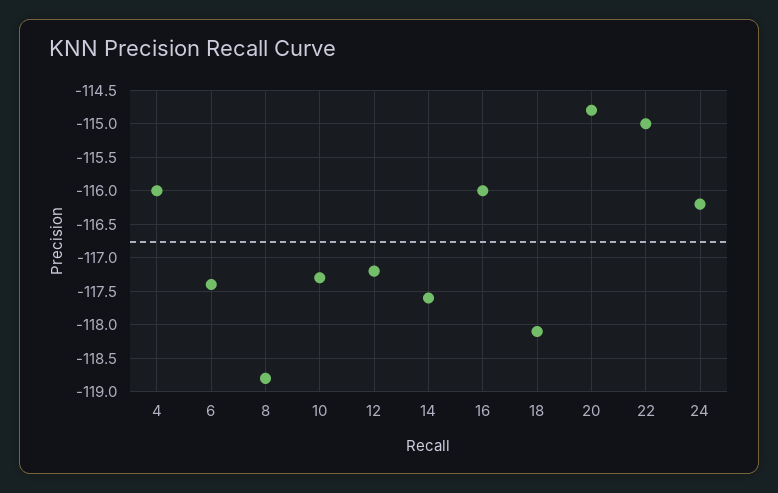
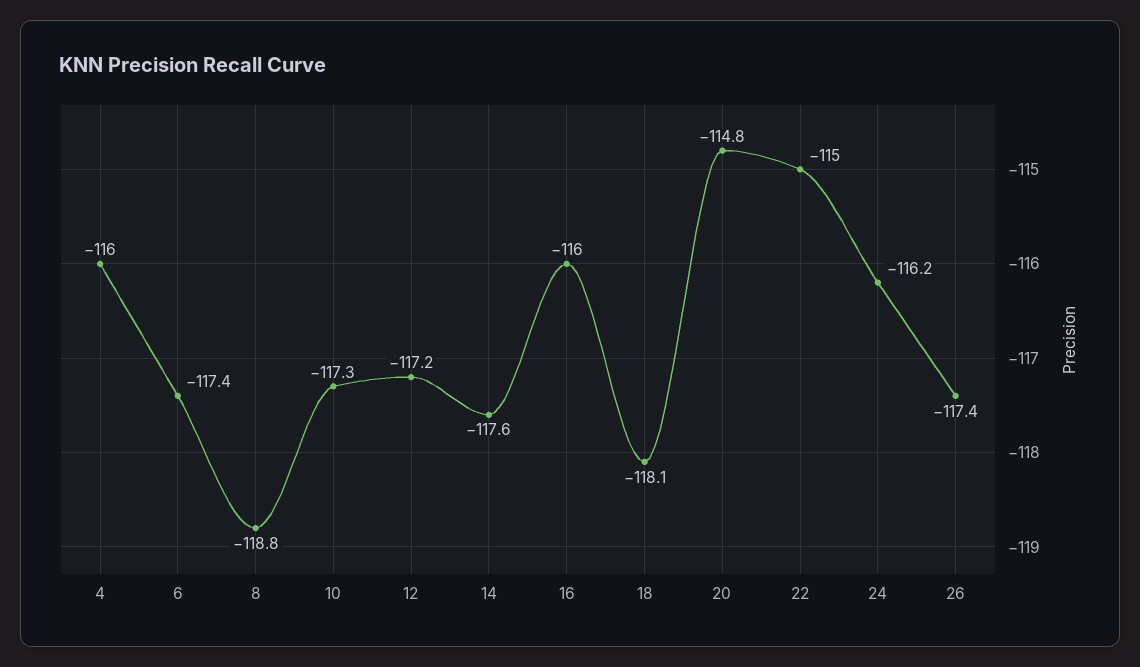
26: none -> -117.4

